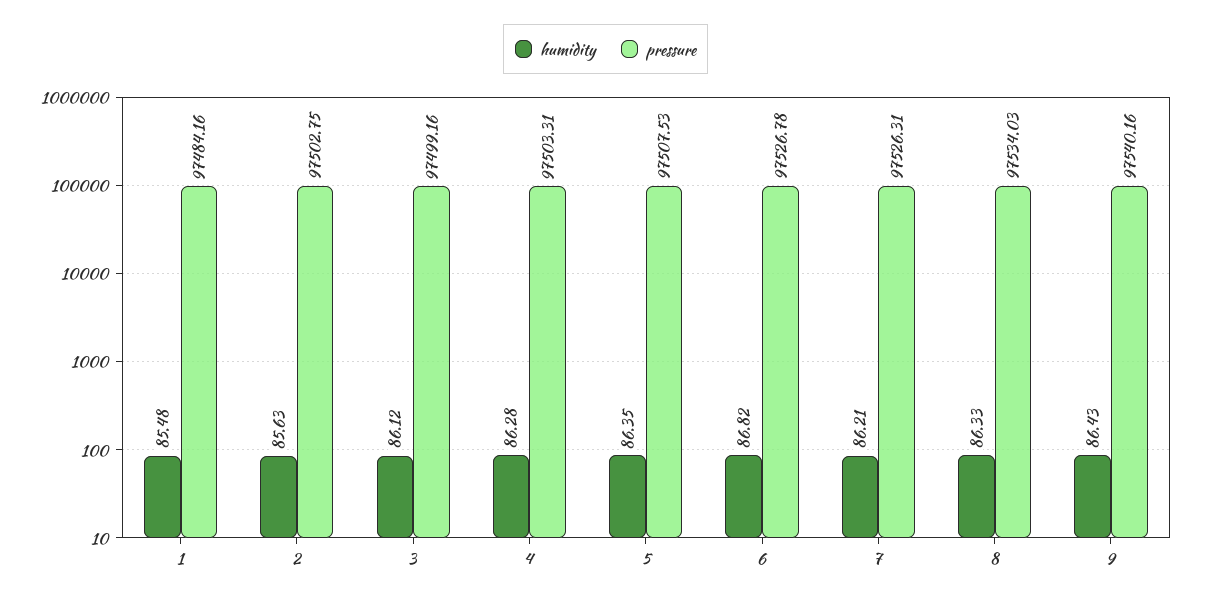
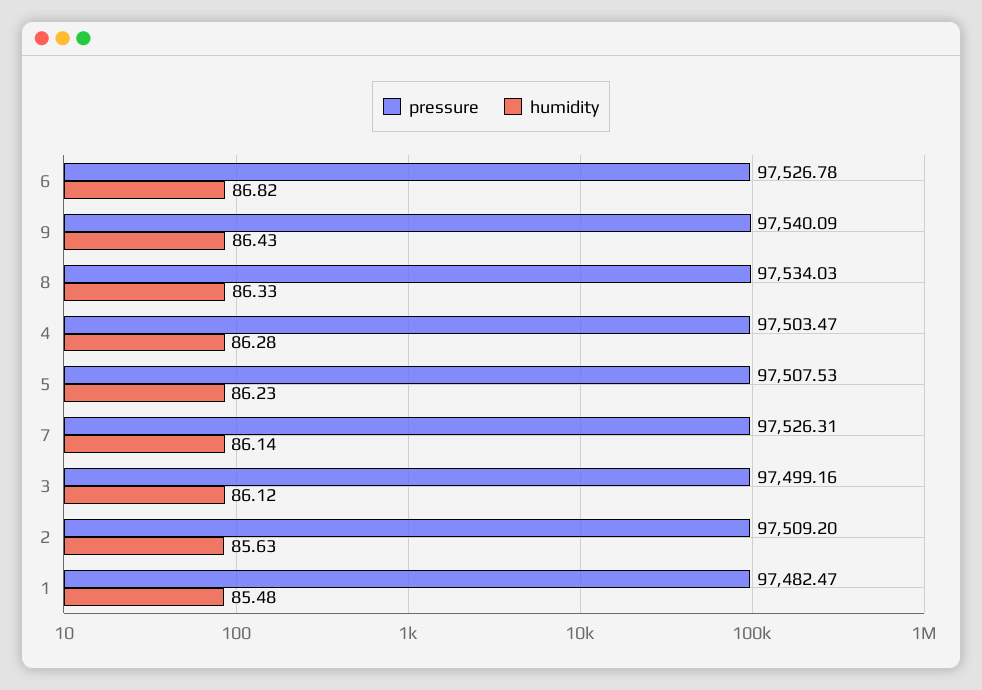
pressure, 1: 97484.16 -> 97482.47
pressure, 2: 97502.75 -> 97509.2
pressure, 4: 97503.31 -> 97503.47
humidity, 5: 86.35 -> 86.23
humidity, 7: 86.21 -> 86.14
pressure, 9: 97540.16 -> 97540.09

